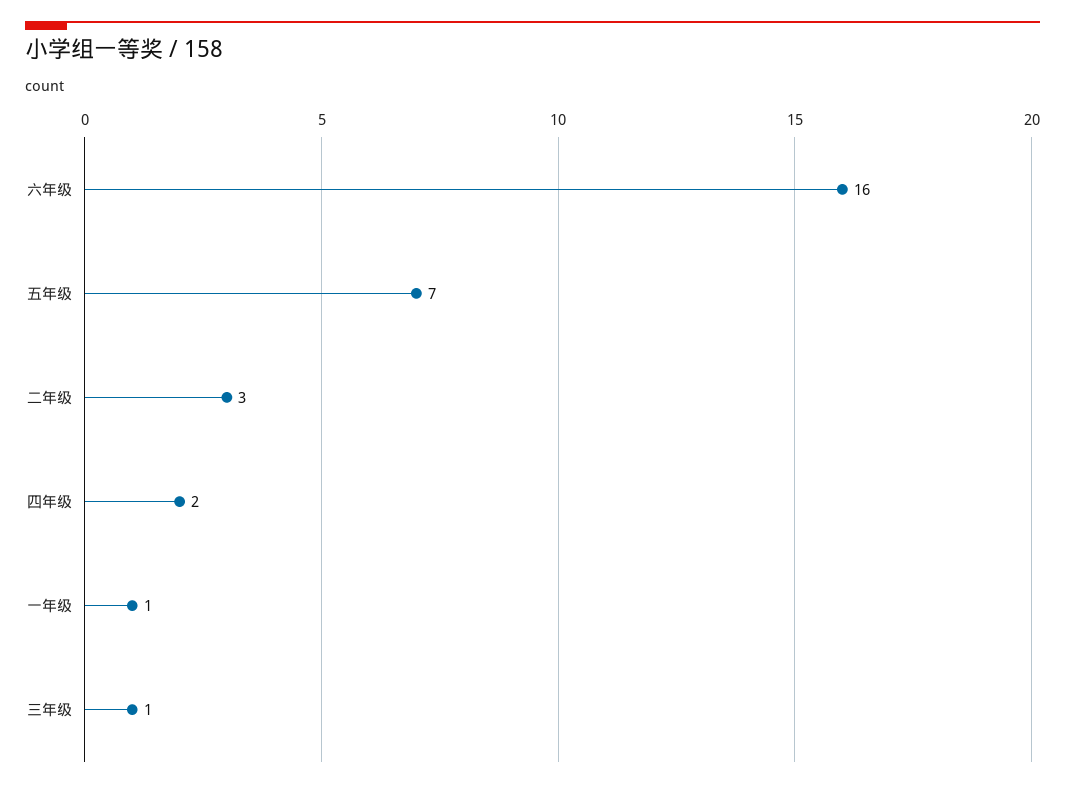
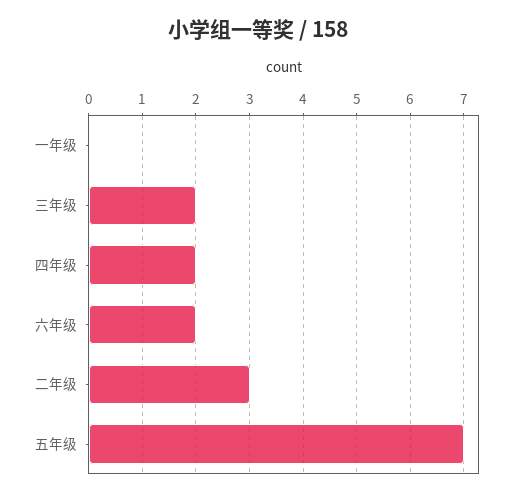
六年级: 16 -> 2
一年级: 1 -> 0
三年级: 1 -> 2

